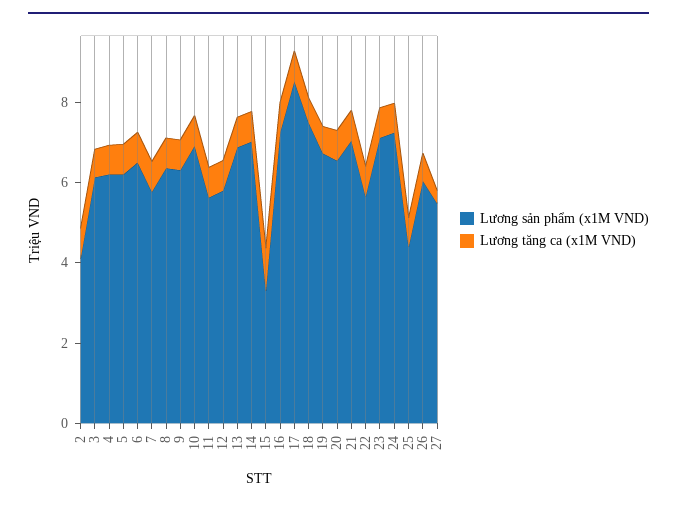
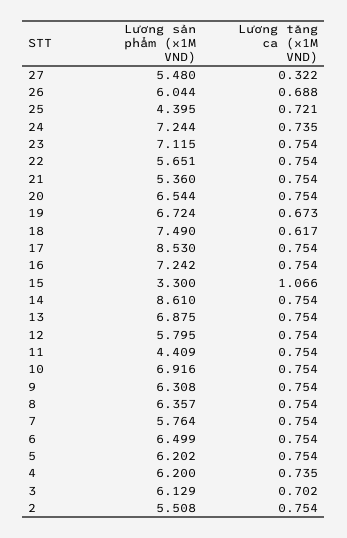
Lương sản phẩm (x1M VND), 2: 4 -> 5.508
Lương sản phẩm (x1M VND), 11: 5.5 -> 4.409
Lương sản phẩm (x1M VND), 14: 7 -> 8.61
Lương sản phẩm (x1M VND), 21: 7 -> 5.36

